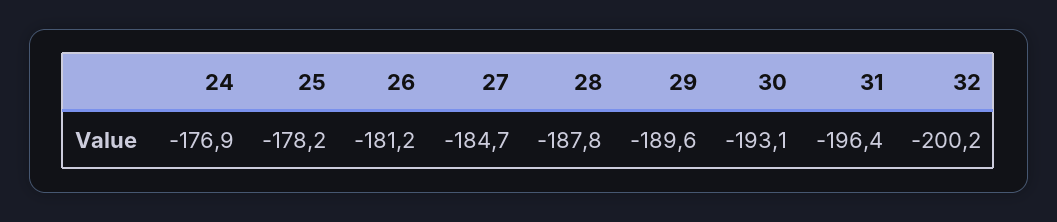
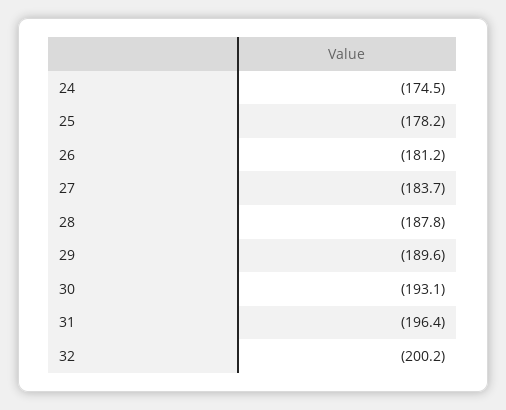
24: -176.9 -> -174.5
27: -184.7 -> -183.7

